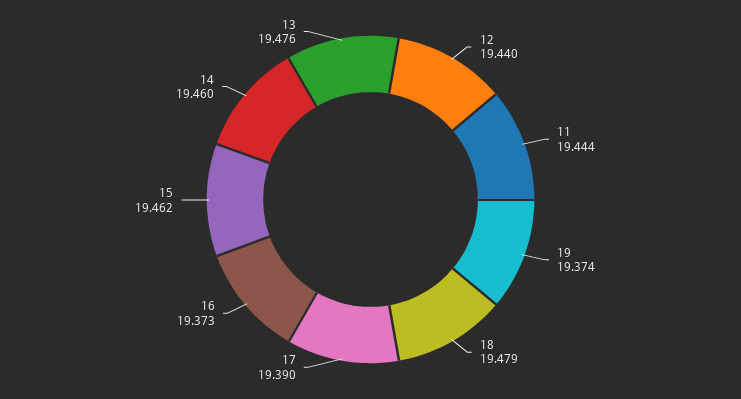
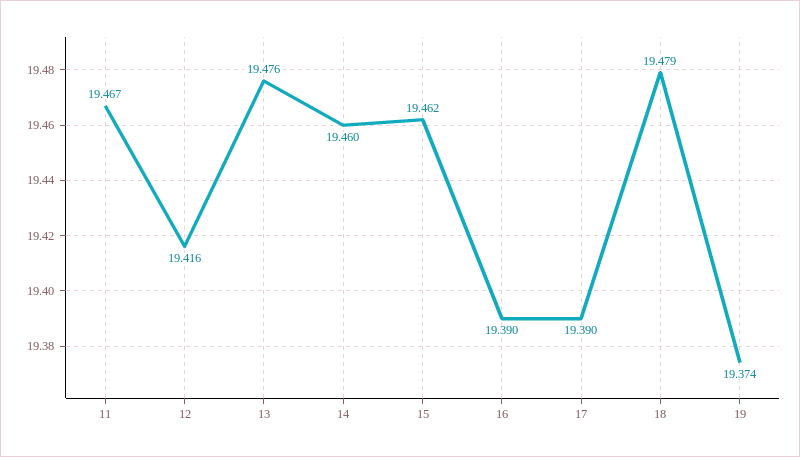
12: 19.44 -> 19.416
11: 19.444 -> 19.467
16: 19.373 -> 19.39

